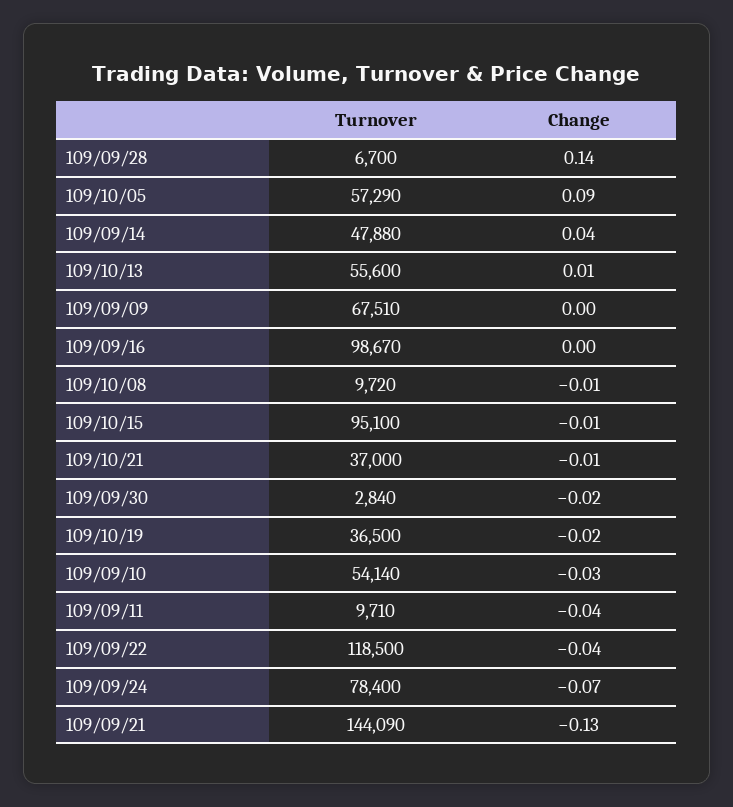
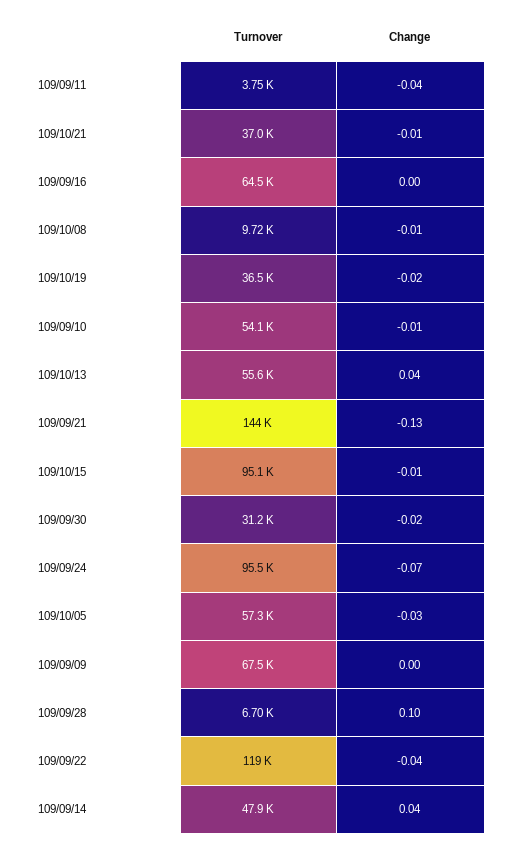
Change, 109/09/28: 0.14 -> 0.1
Change, 109/10/05: 0.09 -> -0.03
Change, 109/10/13: 0.01 -> 0.04
Turnover, 109/09/16: 98670 -> 64500
Turnover, 109/09/30: 2840 -> 31200
Change, 109/09/10: -0.03 -> -0.01
Turnover, 109/09/11: 9710 -> 3750
Turnover, 109/09/24: 78400 -> 95500

